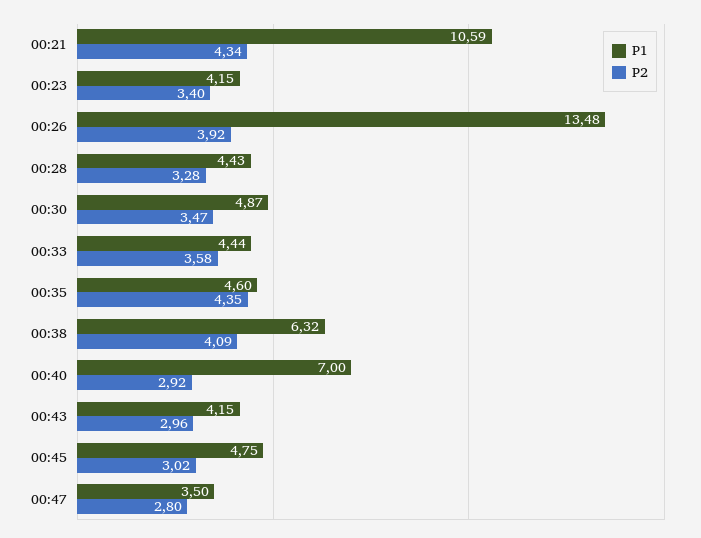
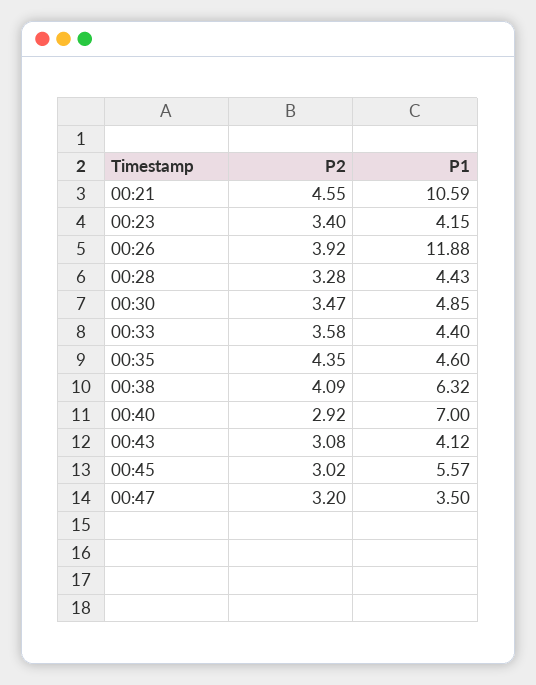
P2, 00:21: 4.34 -> 4.55
P1, 00:26: 13.48 -> 11.88
P1, 00:30: 4.87 -> 4.85
P1, 00:33: 4.44 -> 4.4
P1, 00:43: 4.15 -> 4.12
P2, 00:43: 2.96 -> 3.08
P1, 00:45: 4.75 -> 5.57
P2, 00:47: 2.8 -> 3.2

